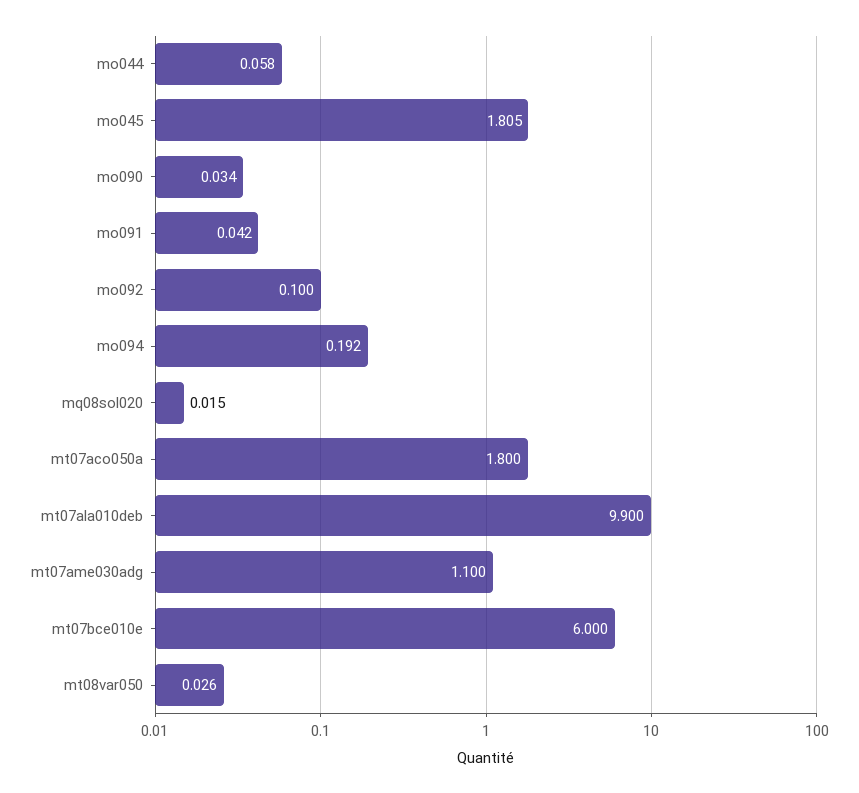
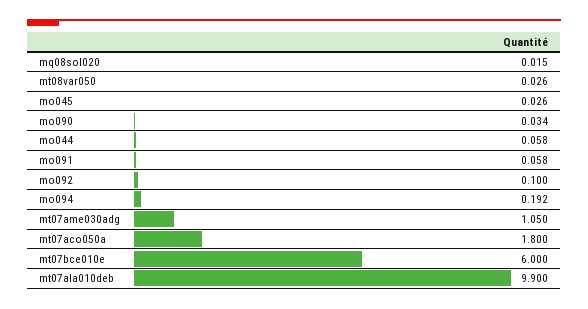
mo045: 1.805 -> 0.026
mo091: 0.042 -> 0.058
mt07ame030adg: 1.1 -> 1.05

